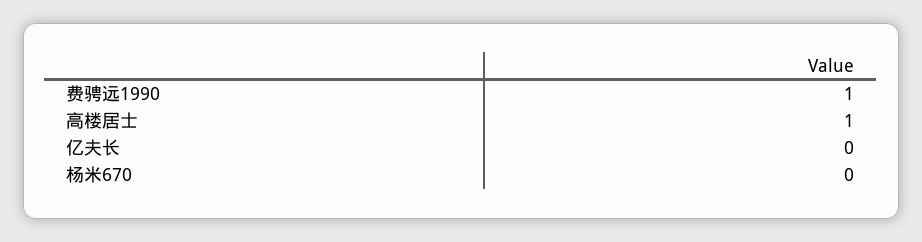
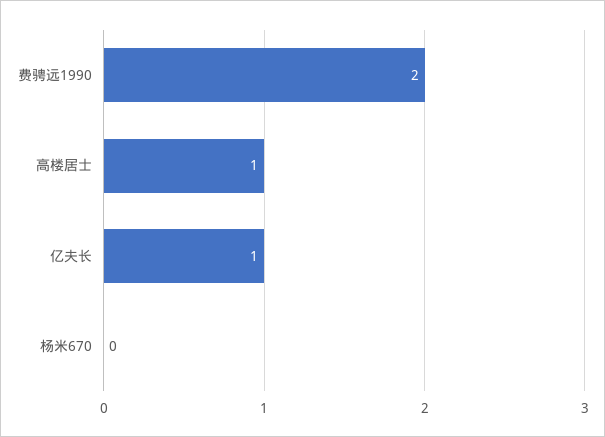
费骋远1990: 1 -> 2
亿夫长: 0 -> 1

